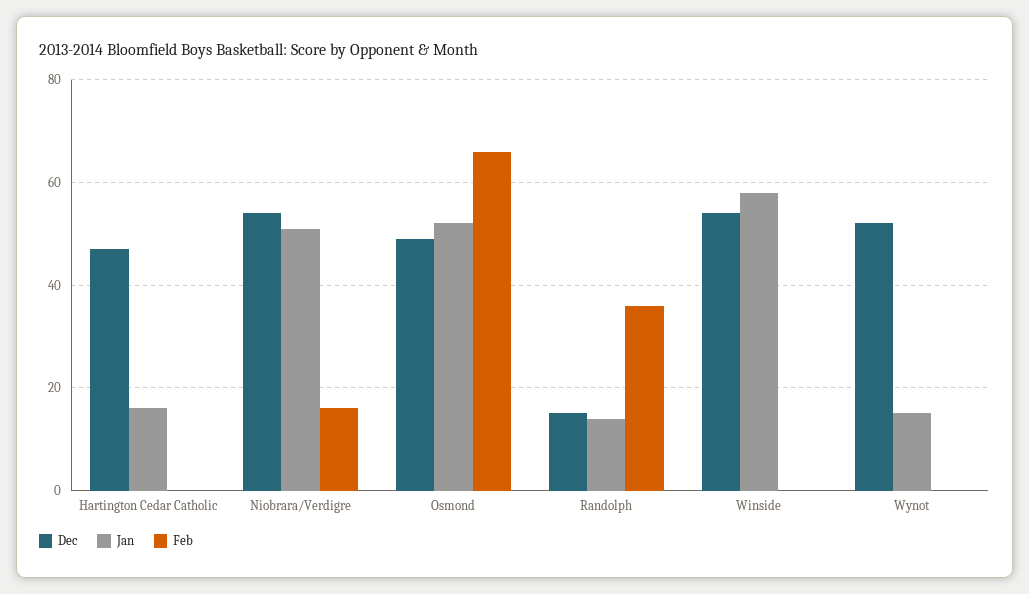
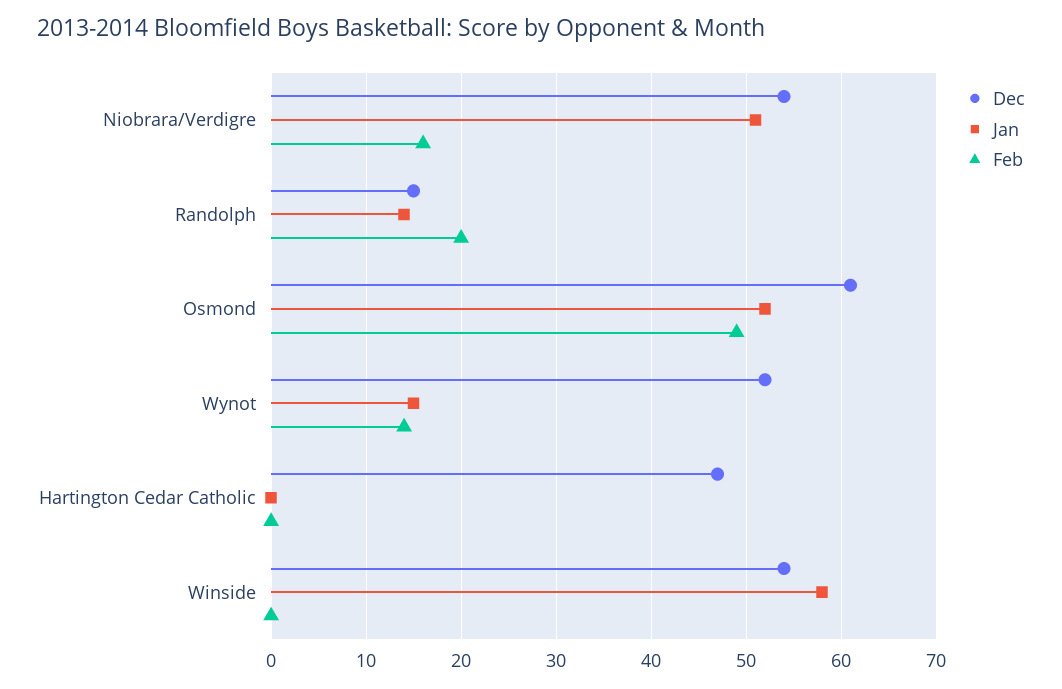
Jan, Hartington Cedar Catholic: 15 -> 0
Dec, Osmond: 50 -> 61
Feb, Osmond: 65 -> 49
Feb, Randolph: 35 -> 20
Feb, Wynot: 0 -> 14

